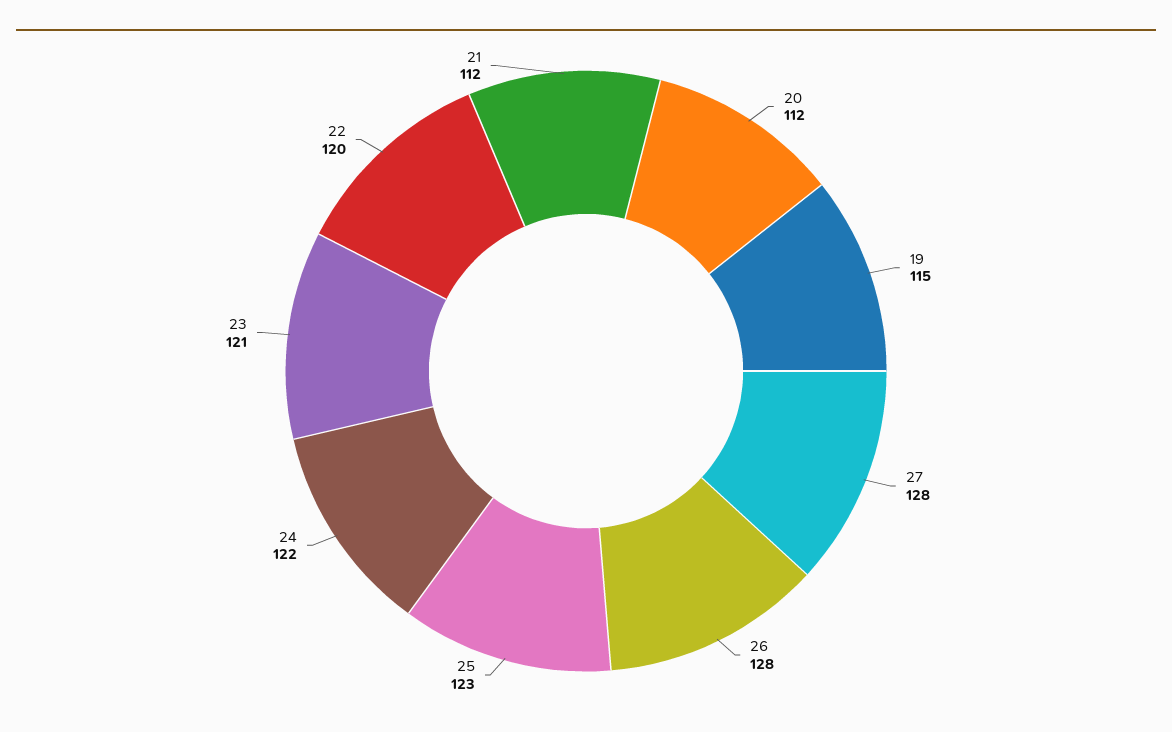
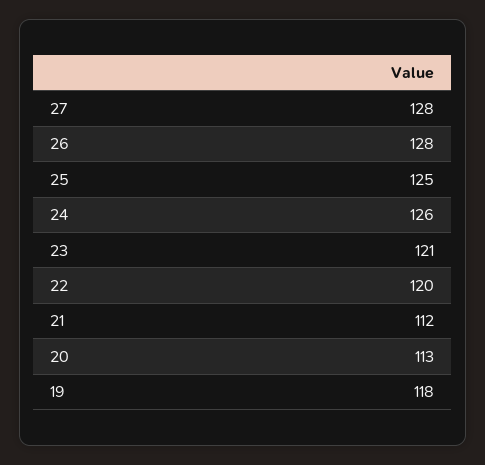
20: 112 -> 113
19: 115 -> 118
25: 123 -> 125
24: 122 -> 126

